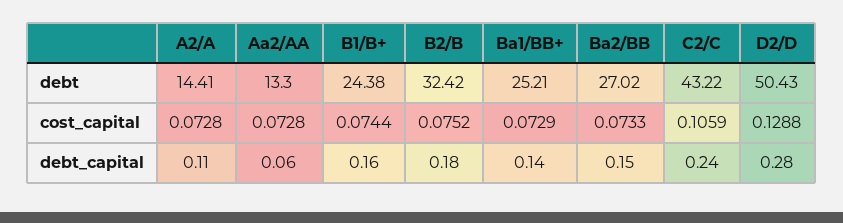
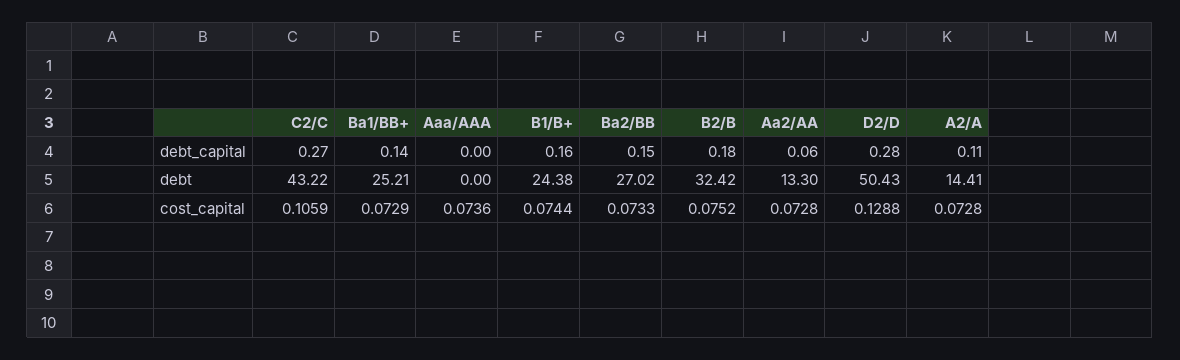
C2/C, debt_capital: 0.24 -> 0.27
Aaa/AAA, debt_capital: none -> 0
Aaa/AAA, debt: none -> 0
Aaa/AAA, cost_capital: none -> 0.0736

